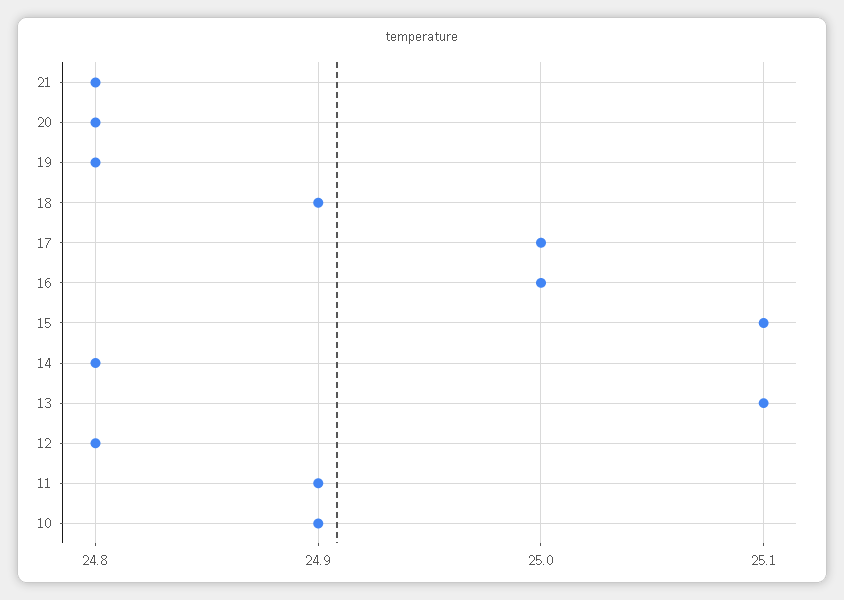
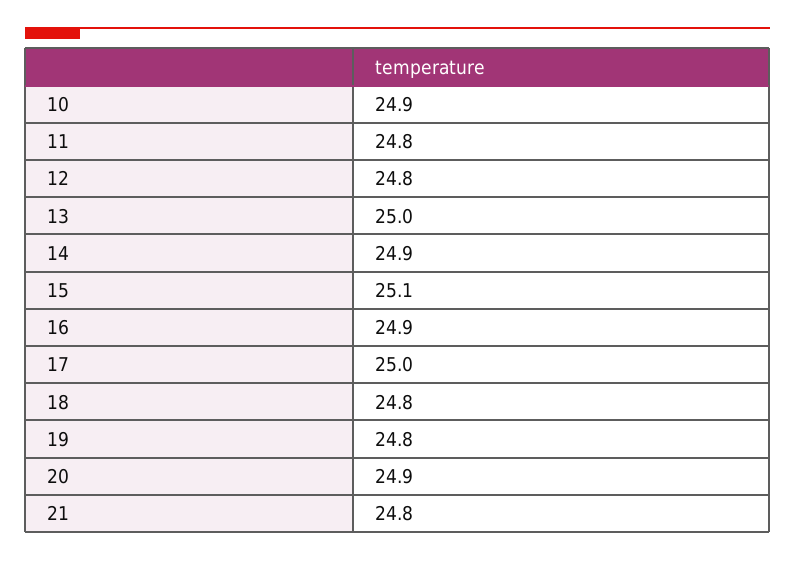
20: 24.8 -> 24.9
18: 24.9 -> 24.8
16: 25 -> 24.9
14: 24.8 -> 24.9
13: 25.1 -> 25
11: 24.9 -> 24.8

